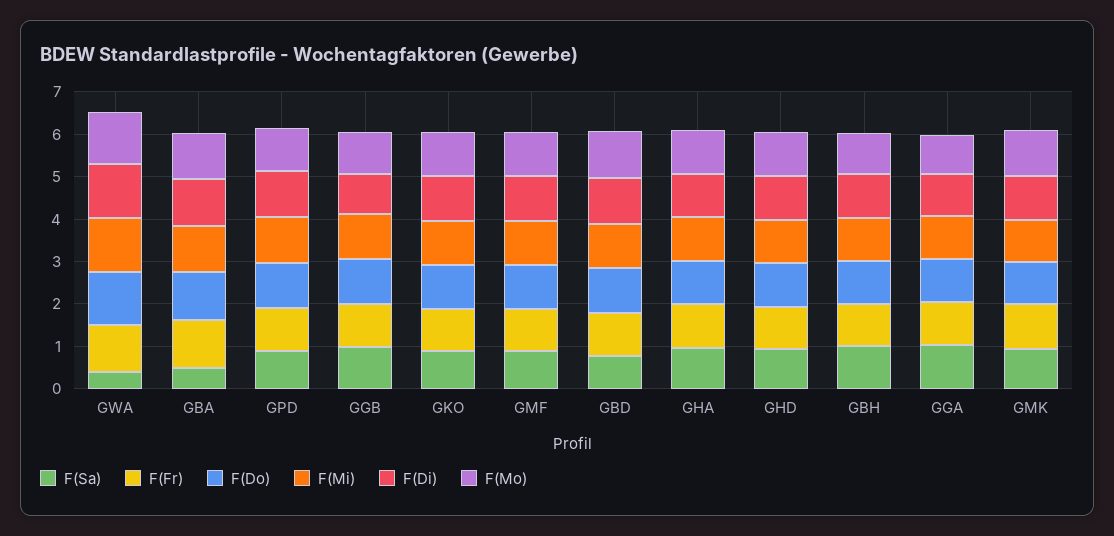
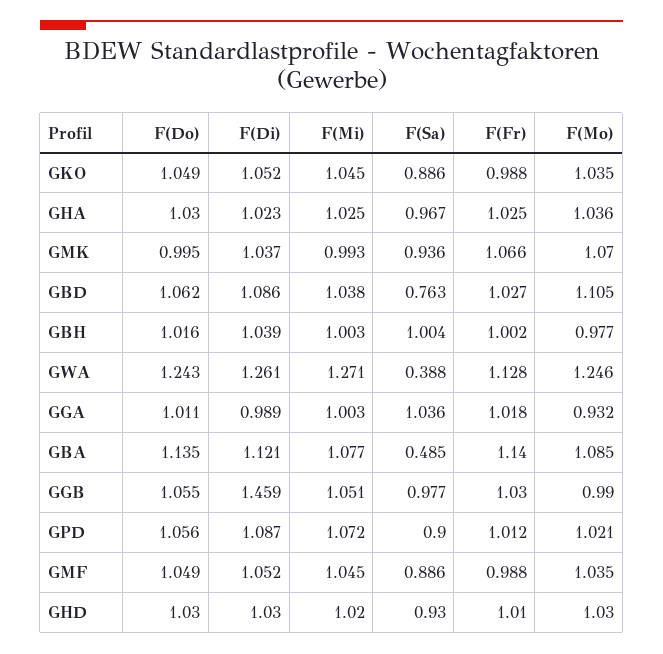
F(Di), GGB: 1 -> 1.459

